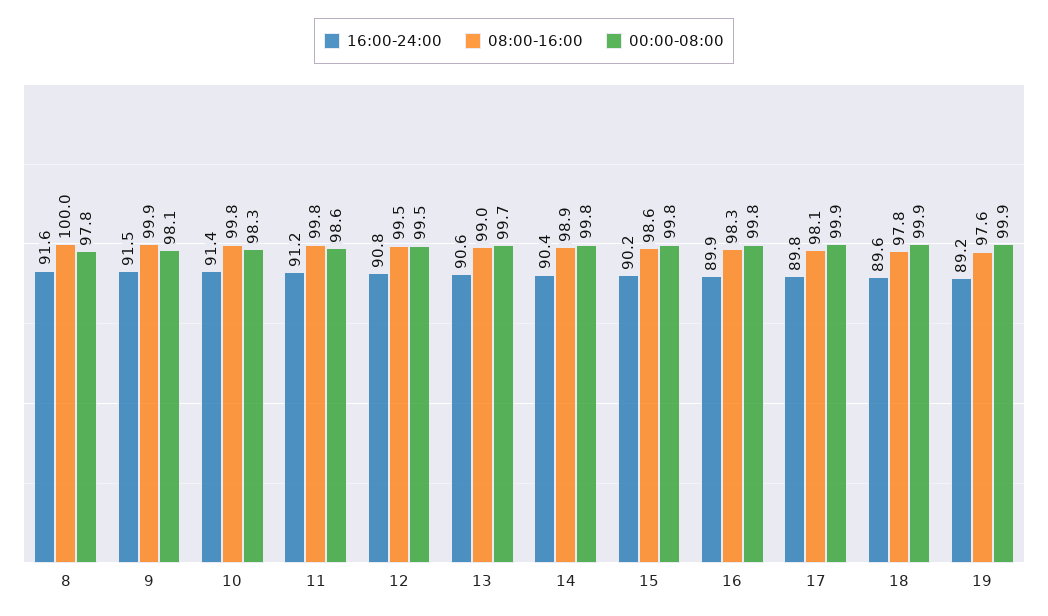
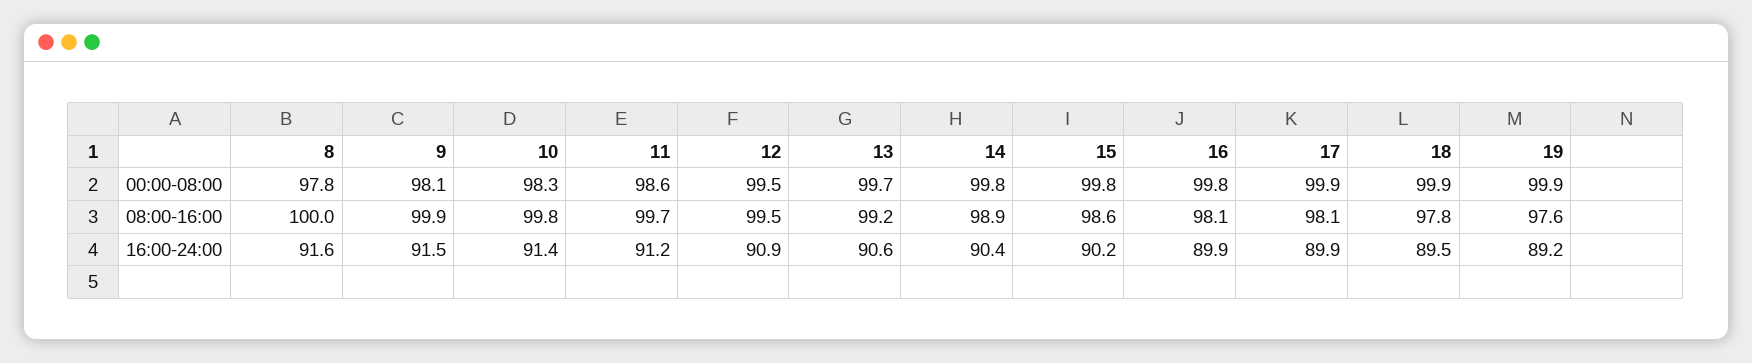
08:00-16:00, 11: 99.8 -> 99.7
16:00-24:00, 12: 90.8 -> 90.9
08:00-16:00, 13: 99 -> 99.2
08:00-16:00, 16: 98.3 -> 98.1
16:00-24:00, 17: 89.8 -> 89.9
16:00-24:00, 18: 89.6 -> 89.5

